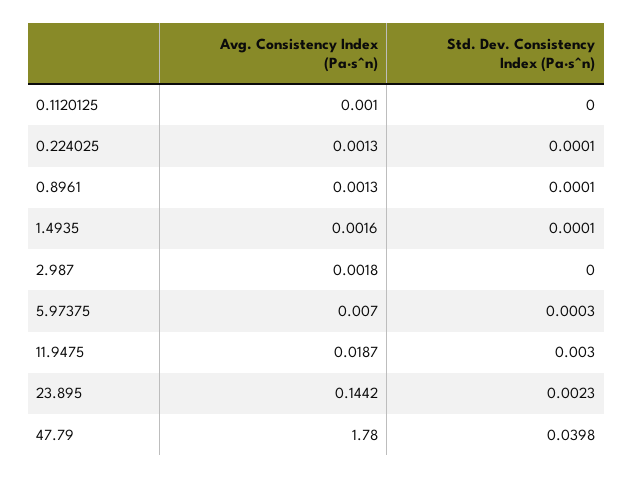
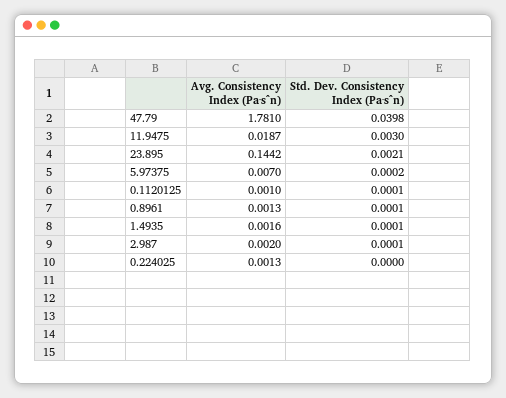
Std. Dev. Consistency Index (Pa·s^n), 0.1120125: 0 -> 0.0001
Std. Dev. Consistency Index (Pa·s^n), 0.224025: 0.0001 -> 0
Avg. Consistency Index (Pa·s^n), 2.987: 0.0018 -> 0.002
Std. Dev. Consistency Index (Pa·s^n), 2.987: 0 -> 0.0001
Std. Dev. Consistency Index (Pa·s^n), 5.97375: 0.0003 -> 0.0002
Std. Dev. Consistency Index (Pa·s^n), 23.895: 0.0023 -> 0.0021
Avg. Consistency Index (Pa·s^n), 47.79: 1.78 -> 1.781

